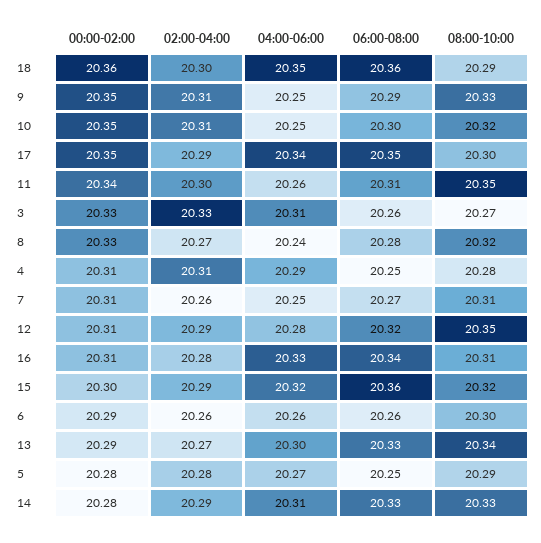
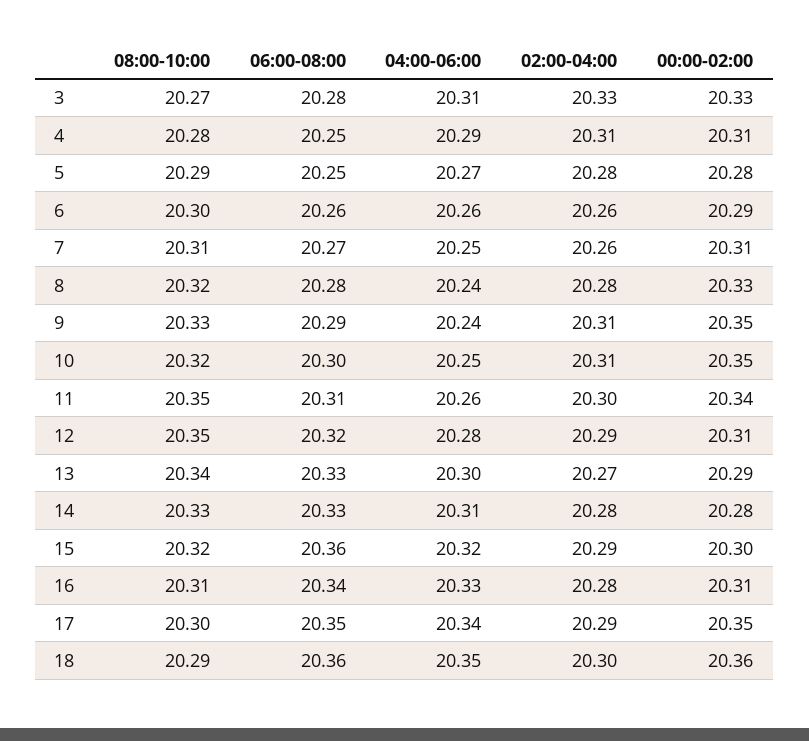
04:00-06:00, 9: 20.25 -> 20.24
06:00-08:00, 3: 20.26 -> 20.28
02:00-04:00, 8: 20.27 -> 20.28
02:00-04:00, 14: 20.29 -> 20.28

